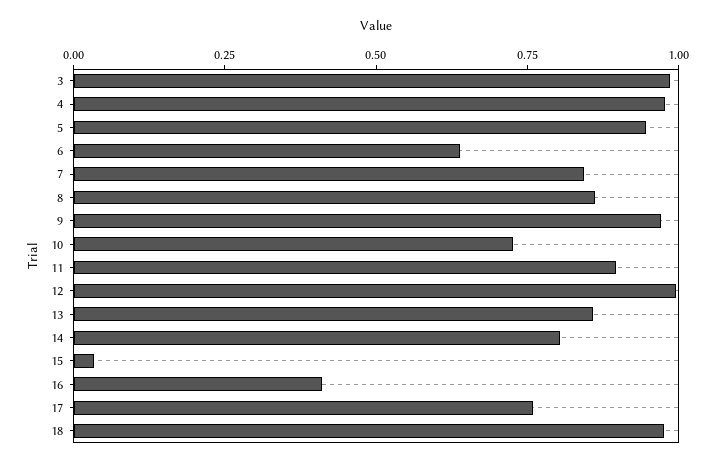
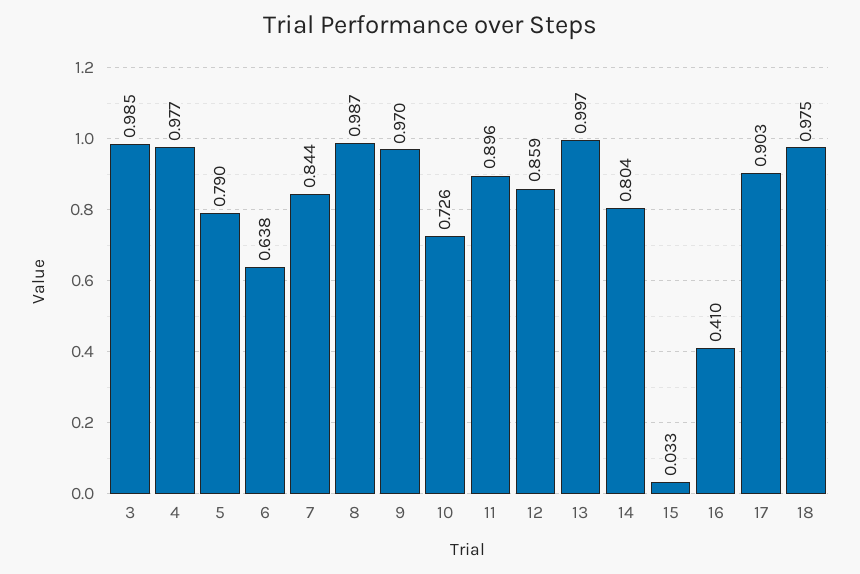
5: 0.95 -> 0.79
8: 0.85 -> 0.987
12: 1 -> 0.859
13: 0.85 -> 0.997
17: 0.75 -> 0.903

